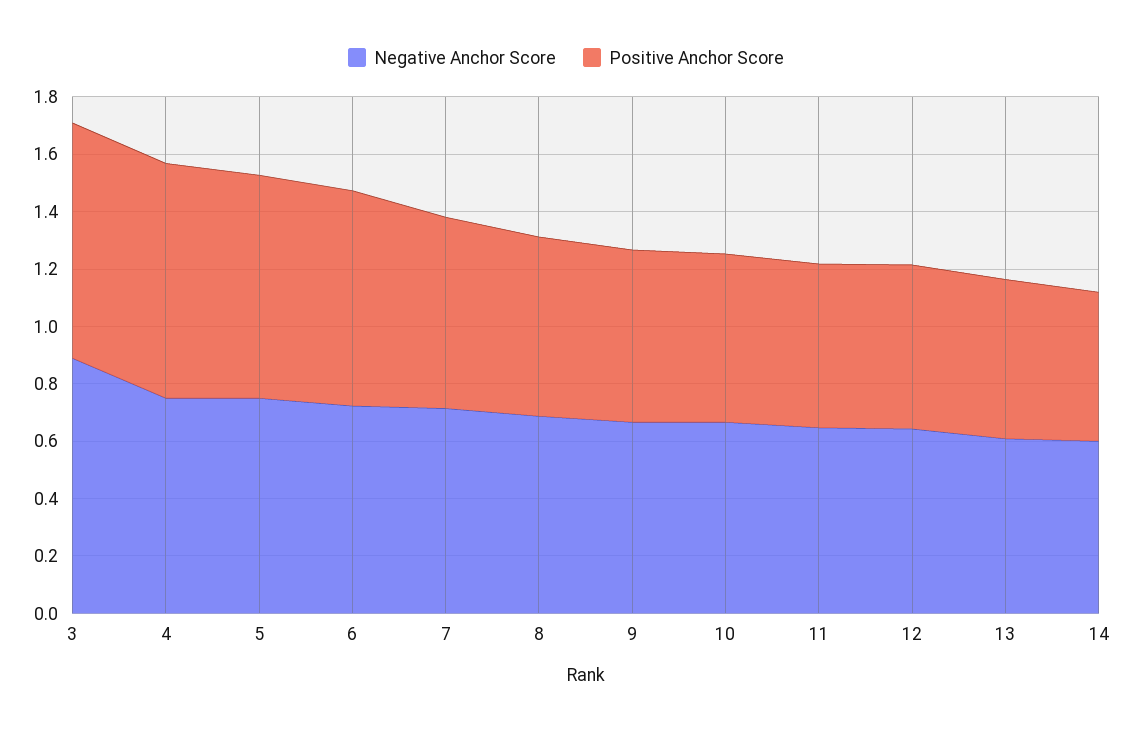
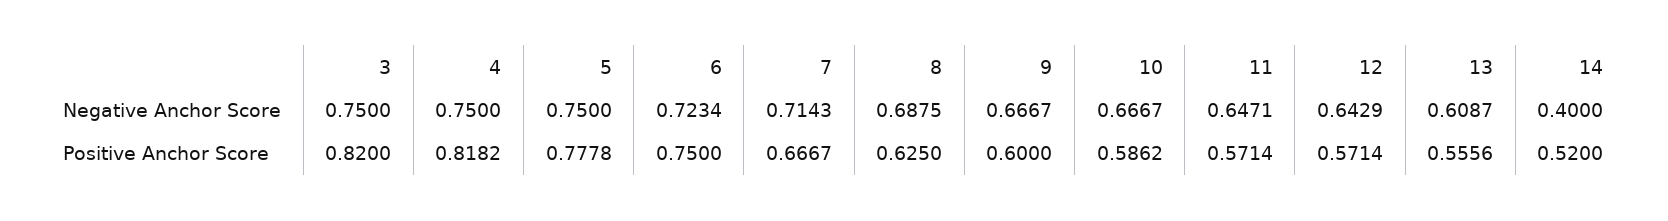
Negative Anchor Score, 3: 0.9 -> 0.75
Negative Anchor Score, 14: 0.6 -> 0.4

